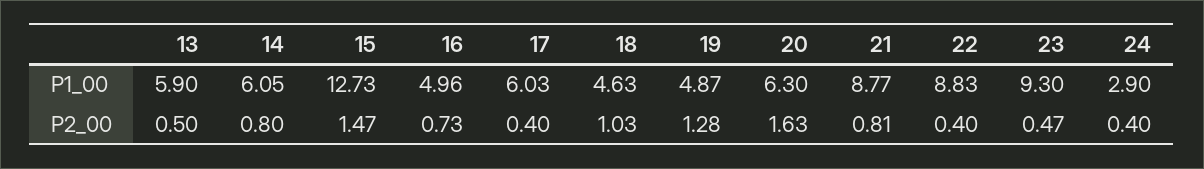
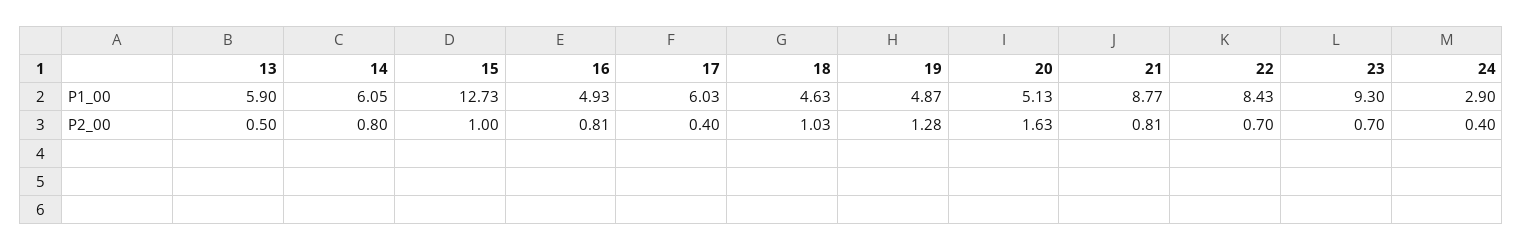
16, P1_00: 4.96 -> 4.93
20, P1_00: 6.3 -> 5.13
22, P1_00: 8.83 -> 8.43
15, P2_00: 1.47 -> 1
16, P2_00: 0.73 -> 0.81
22, P2_00: 0.4 -> 0.7
23, P2_00: 0.47 -> 0.7

